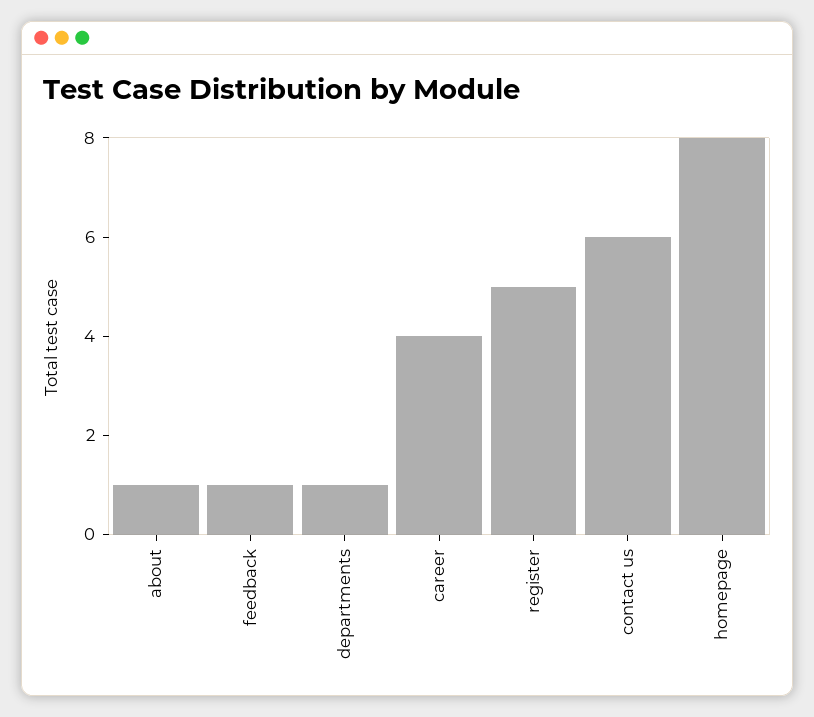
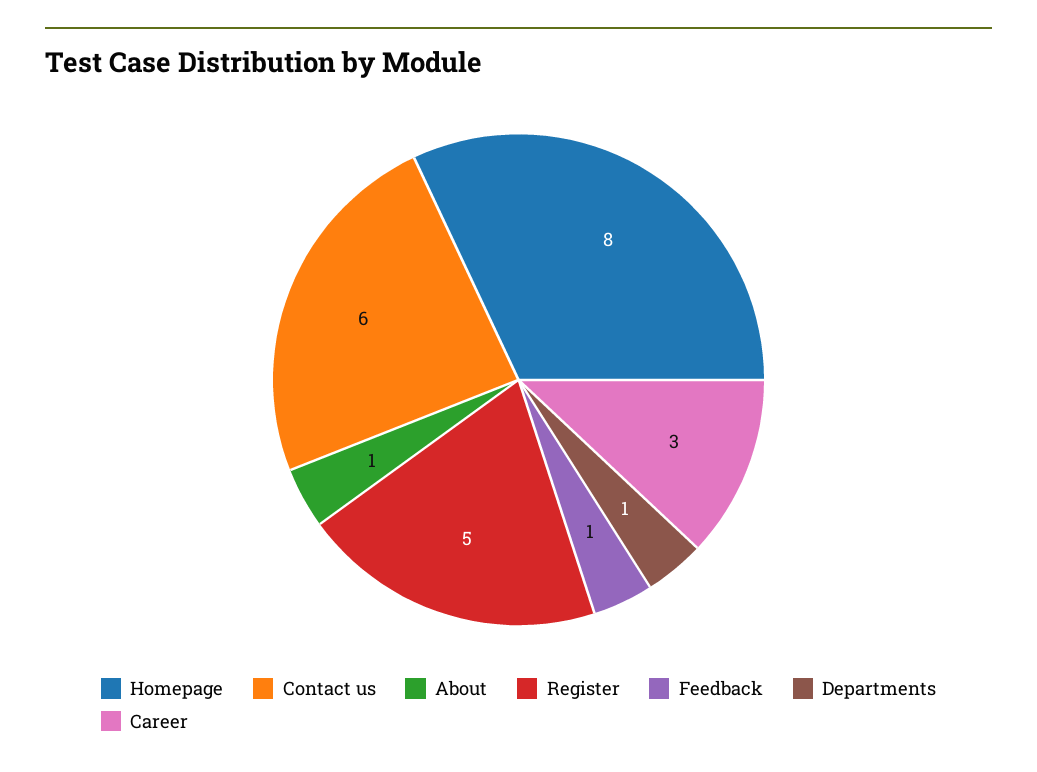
career: 4 -> 3

